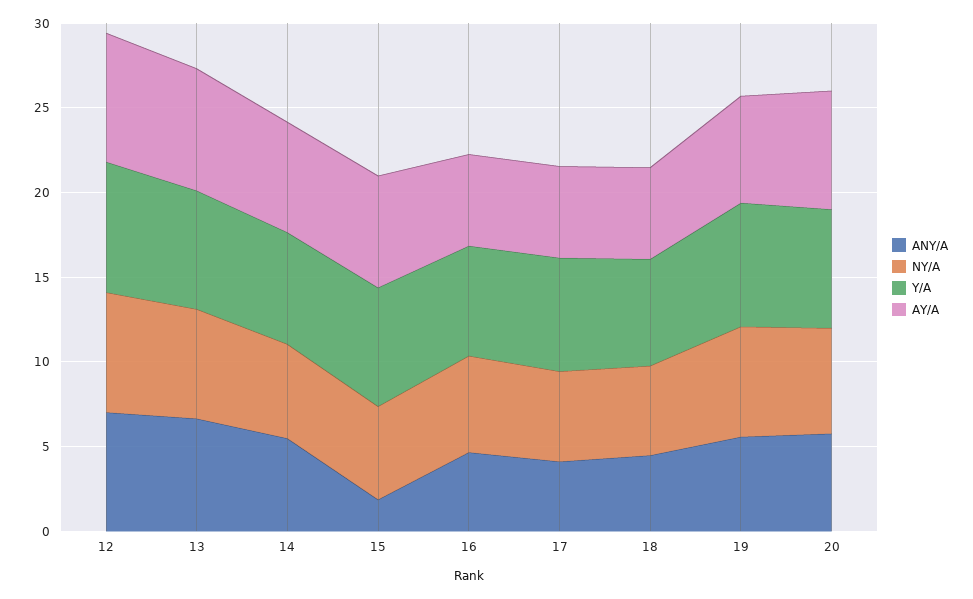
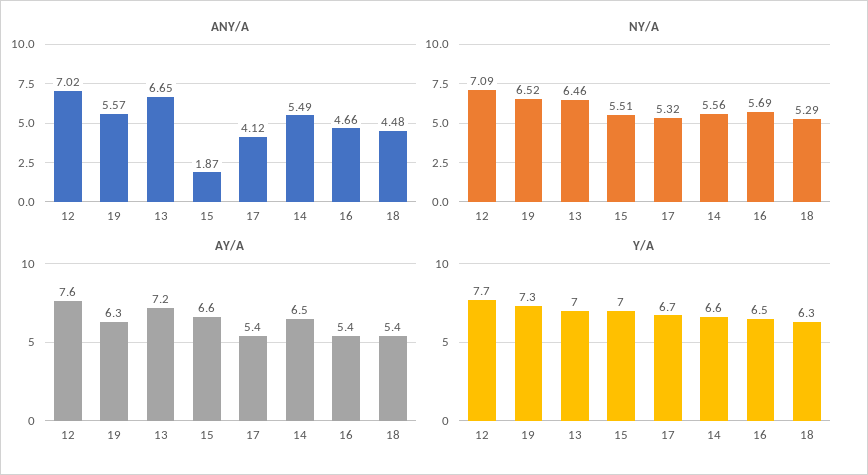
ANY/A, 20: 6 -> none
NY/A, 20: 6 -> none
Y/A, 20: 7 -> none
AY/A, 20: 7 -> none

